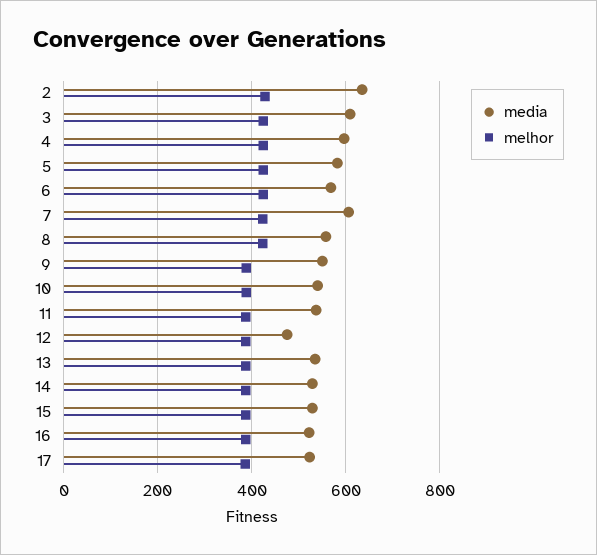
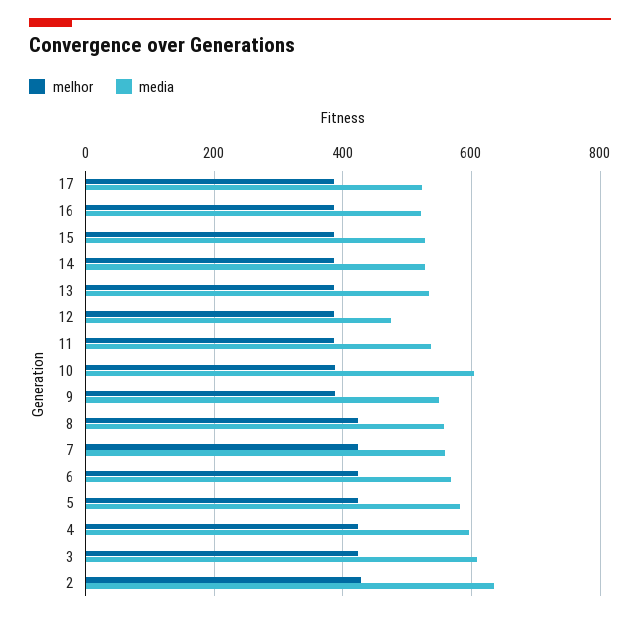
media, 7: 600 -> 560
media, 10: 540 -> 600

